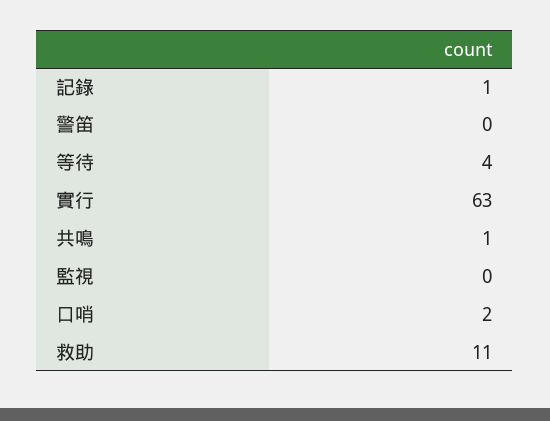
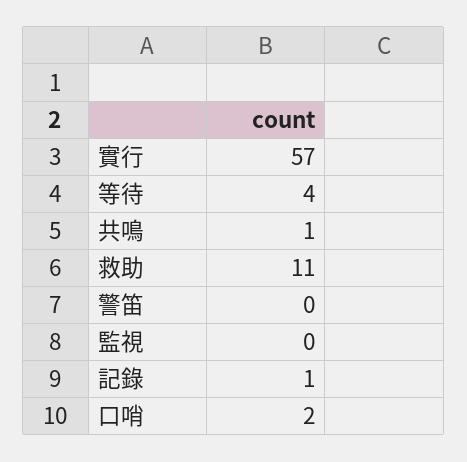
實行: 63 -> 57

